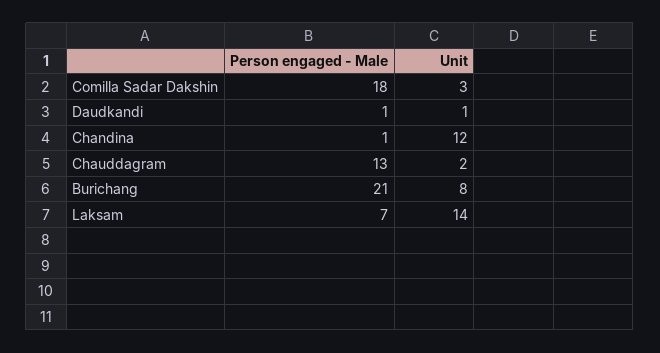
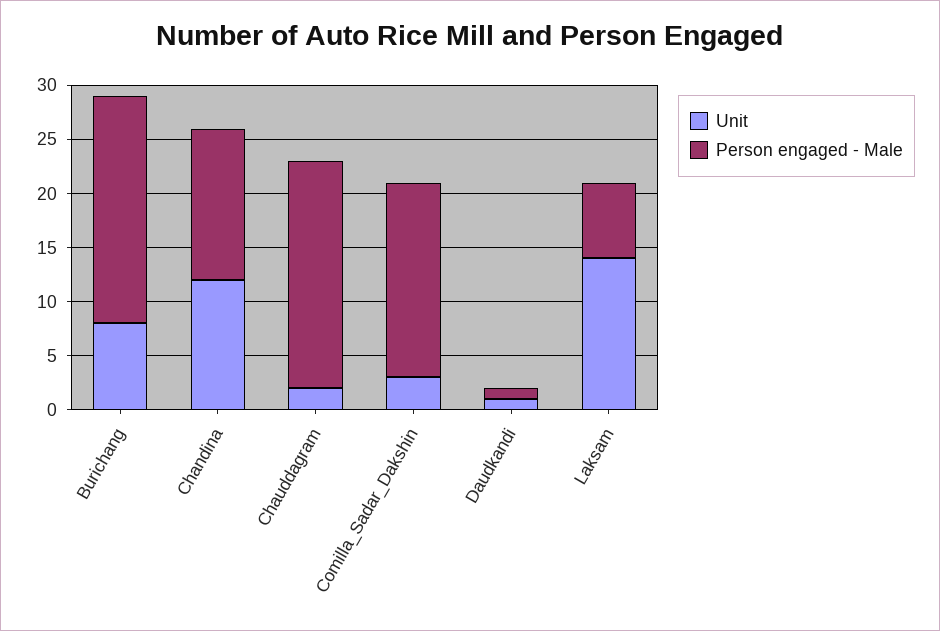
Person engaged - Male, Chandina: 1 -> 14
Person engaged - Male, Chauddagram: 13 -> 21

